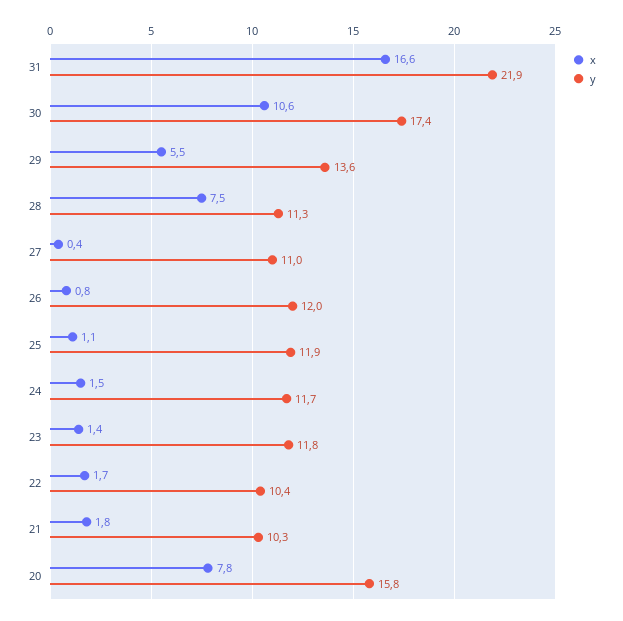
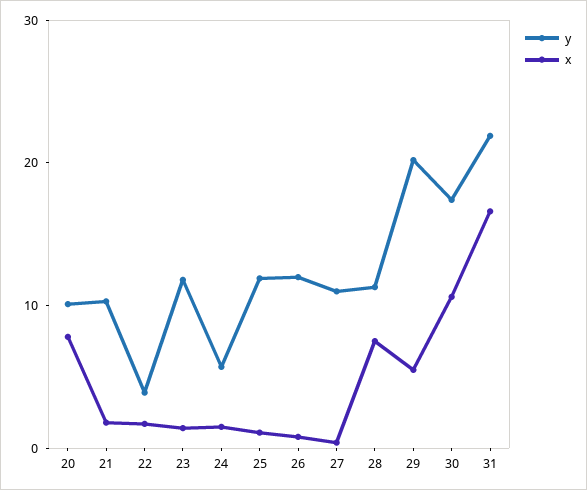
y, 29: 13.6 -> 20
y, 24: 11.7 -> 6
y, 22: 10.4 -> 4
y, 20: 15.8 -> 10

